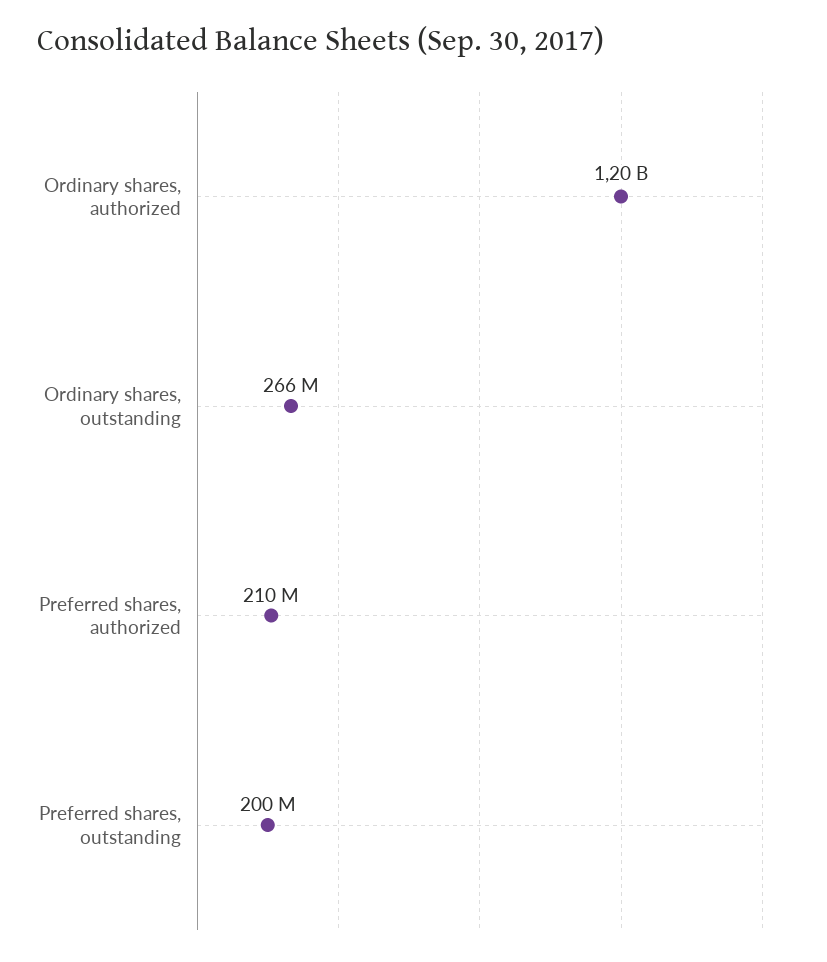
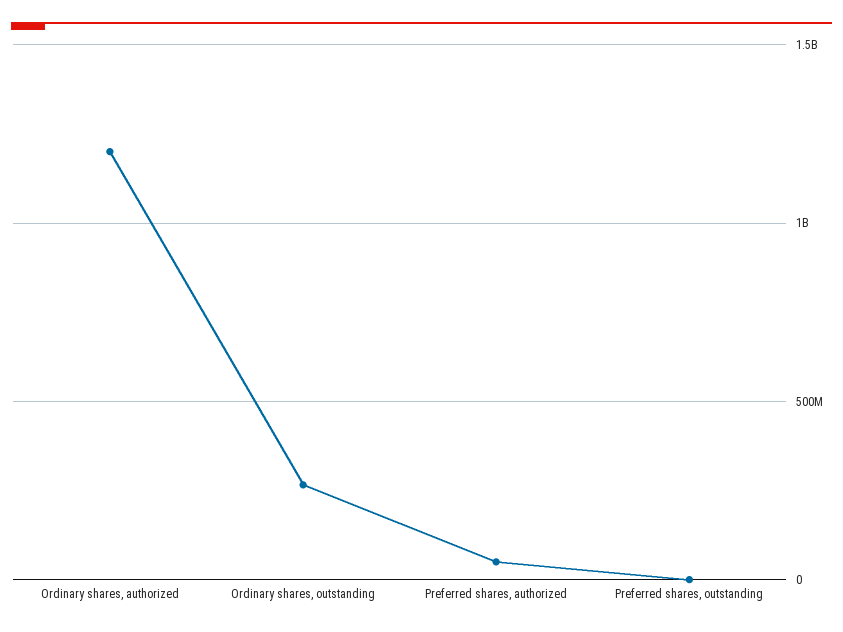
Preferred shares, authorized: 210000000 -> 50000000
Preferred shares, outstanding: 200000000 -> 0

